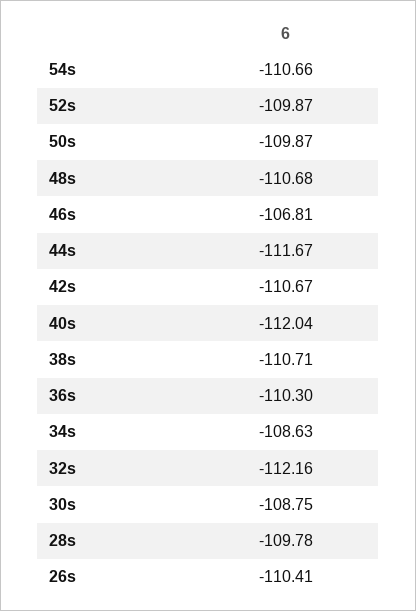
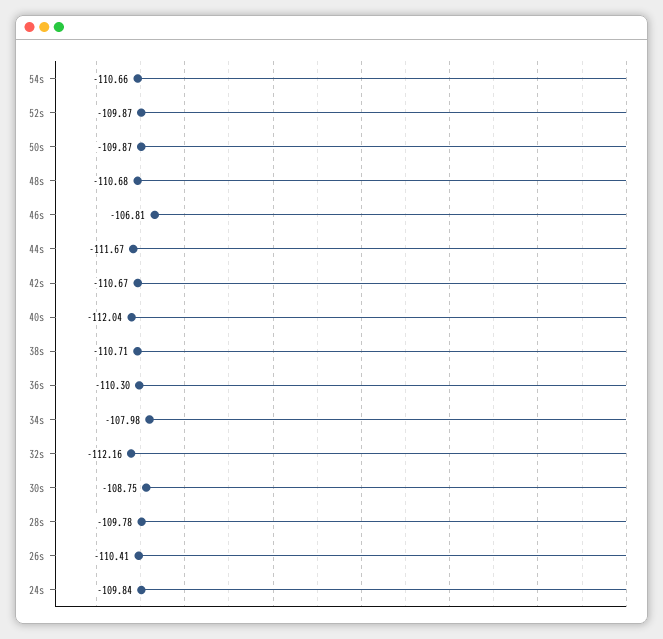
34s: -108.63 -> -107.98
24s: none -> -109.84

